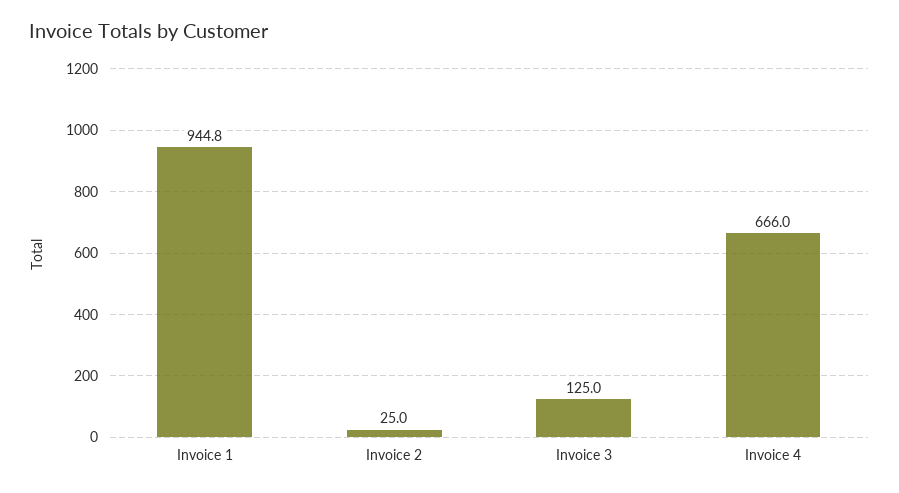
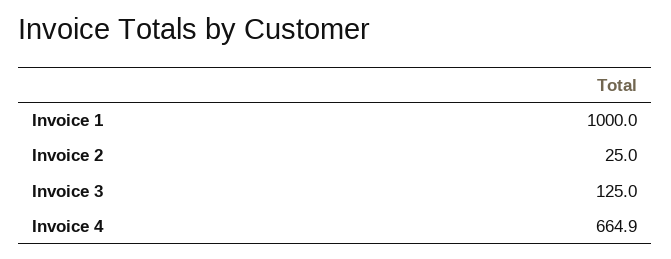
Invoice 1: 944.8 -> 1000
Invoice 4: 666 -> 664.9

